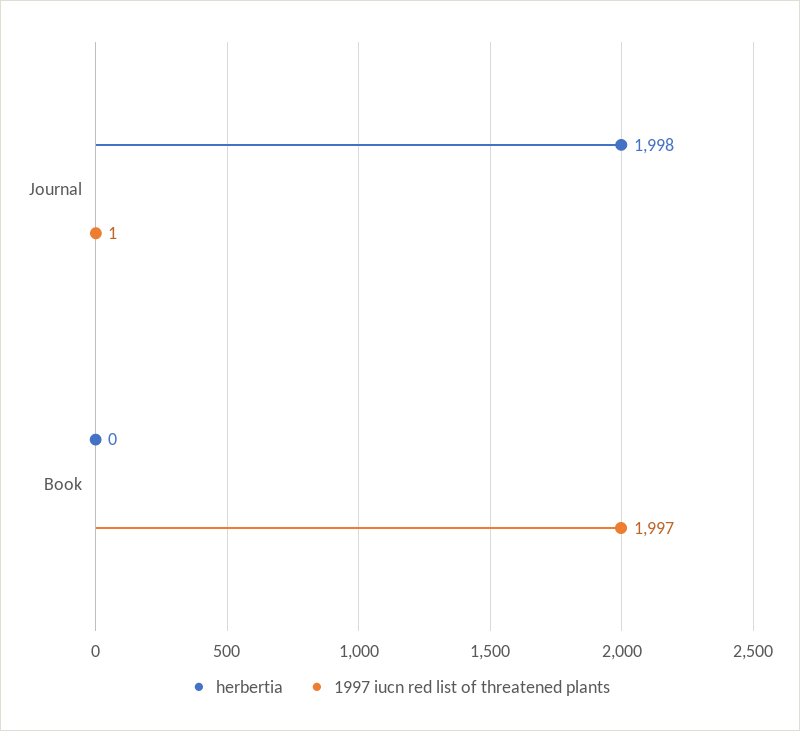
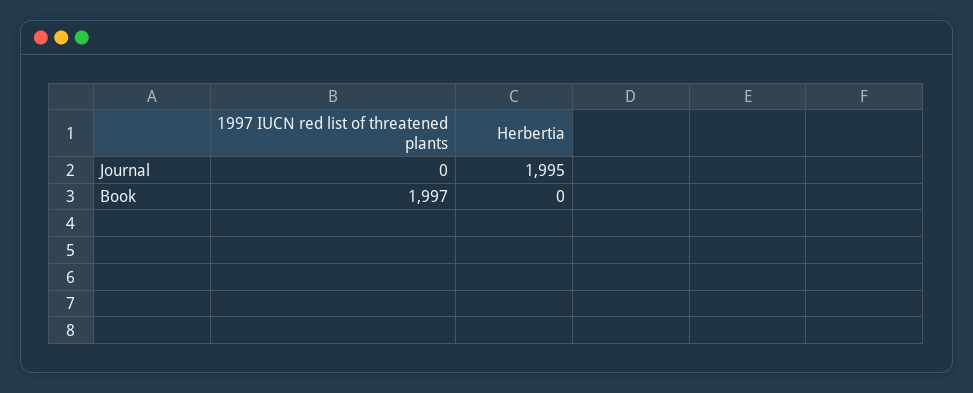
herbertia, Journal: 1998 -> 1995
1997 iucn red list of threatened plants, Journal: 1 -> 0

